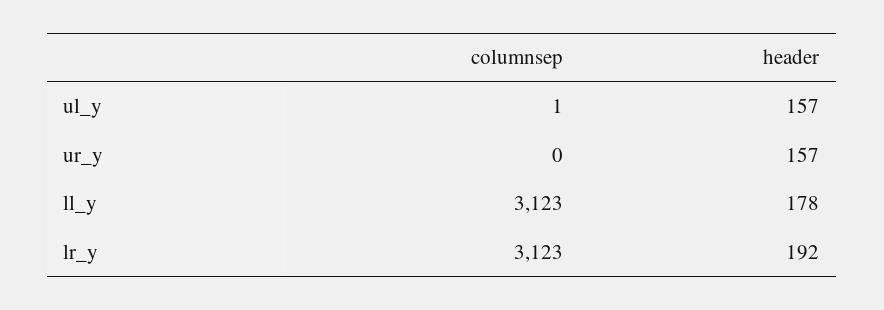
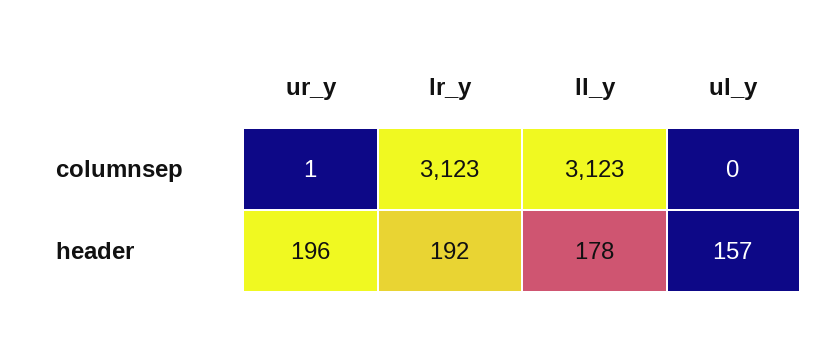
columnsep, ul_y: 1 -> 0
columnsep, ur_y: 0 -> 1
header, ur_y: 157 -> 196

